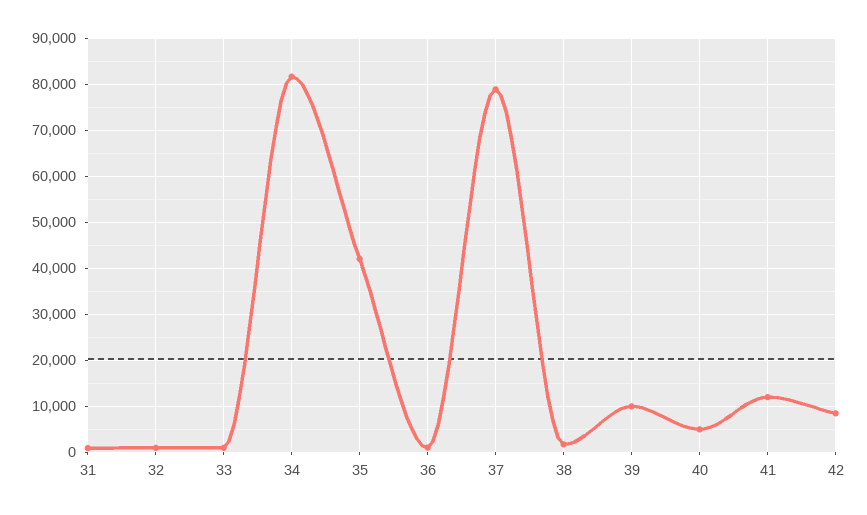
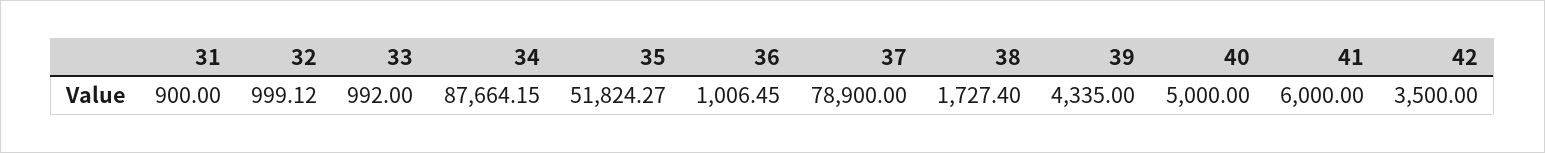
34: 82000 -> 87664.15
35: 42000 -> 51824.27
39: 10000 -> 4335
41: 12000 -> 6000
42: 8000 -> 3500

